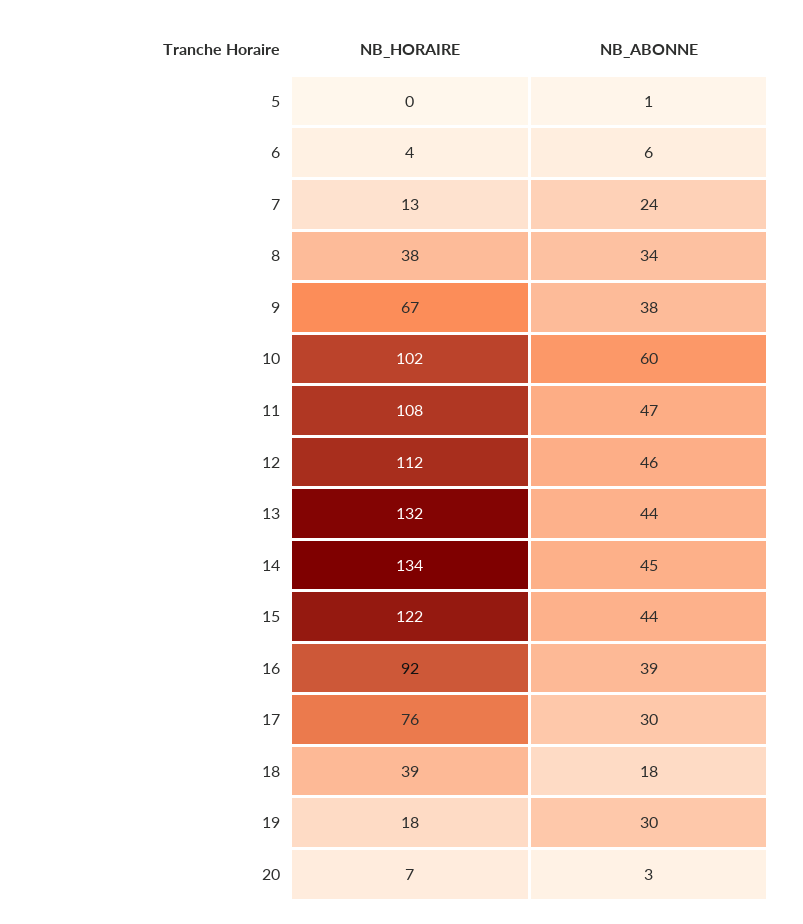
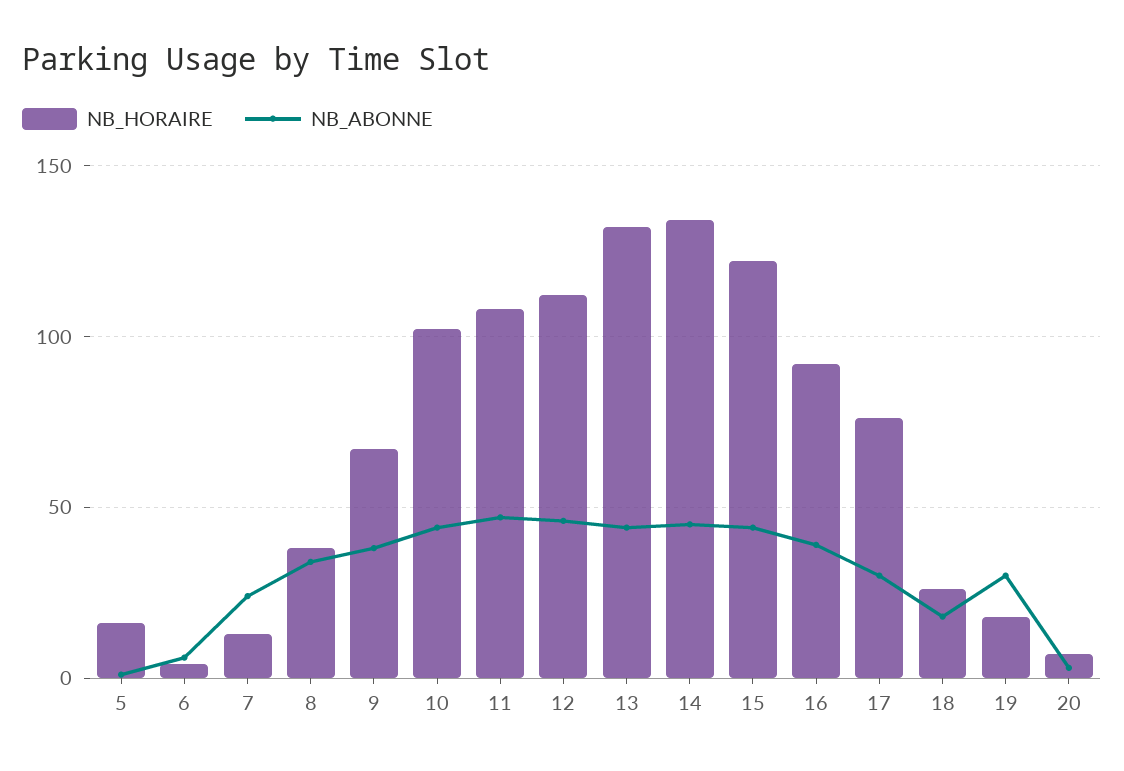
NB_HORAIRE, 5: 0 -> 15
NB_ABONNE, 10: 60 -> 45
NB_HORAIRE, 18: 39 -> 25

